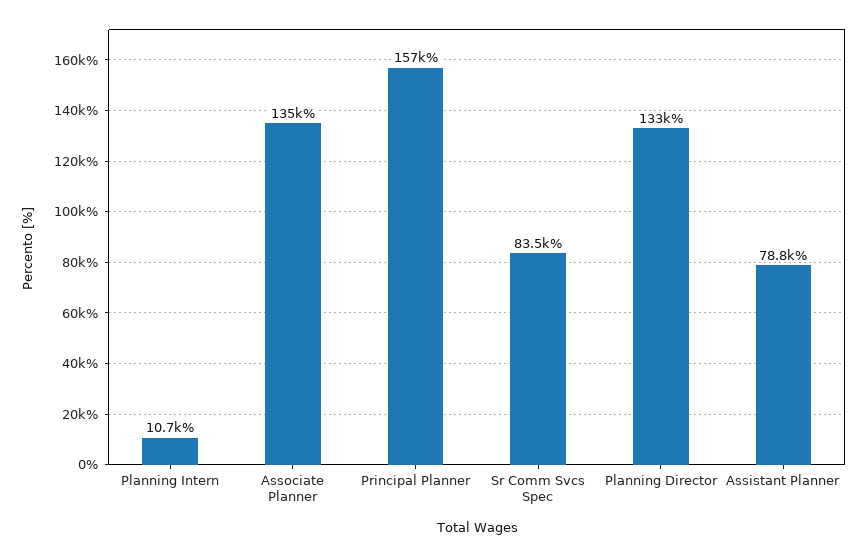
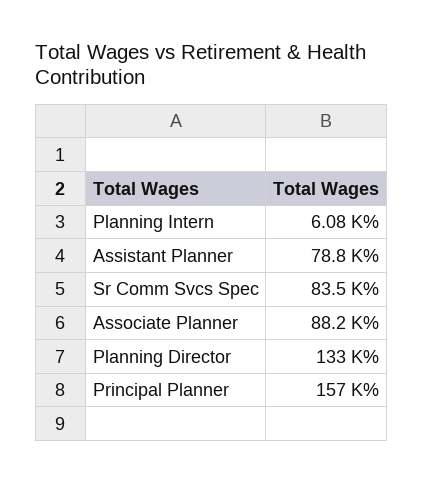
Planning Intern: 10700 -> 6080
Associate Planner: 135000 -> 88200

